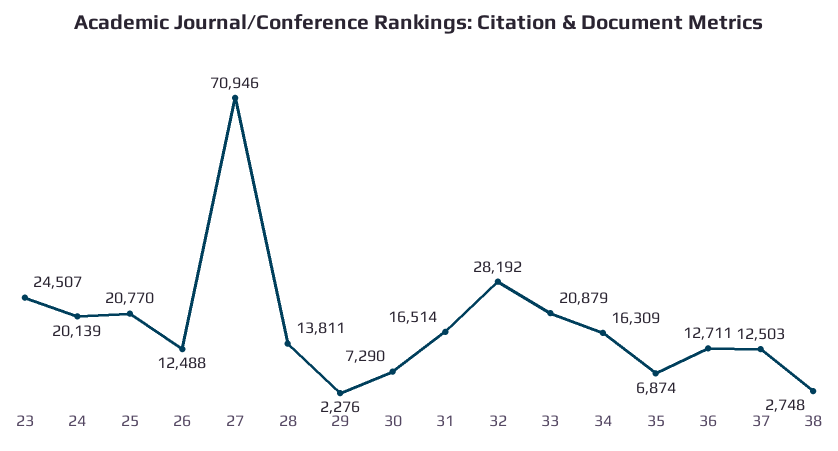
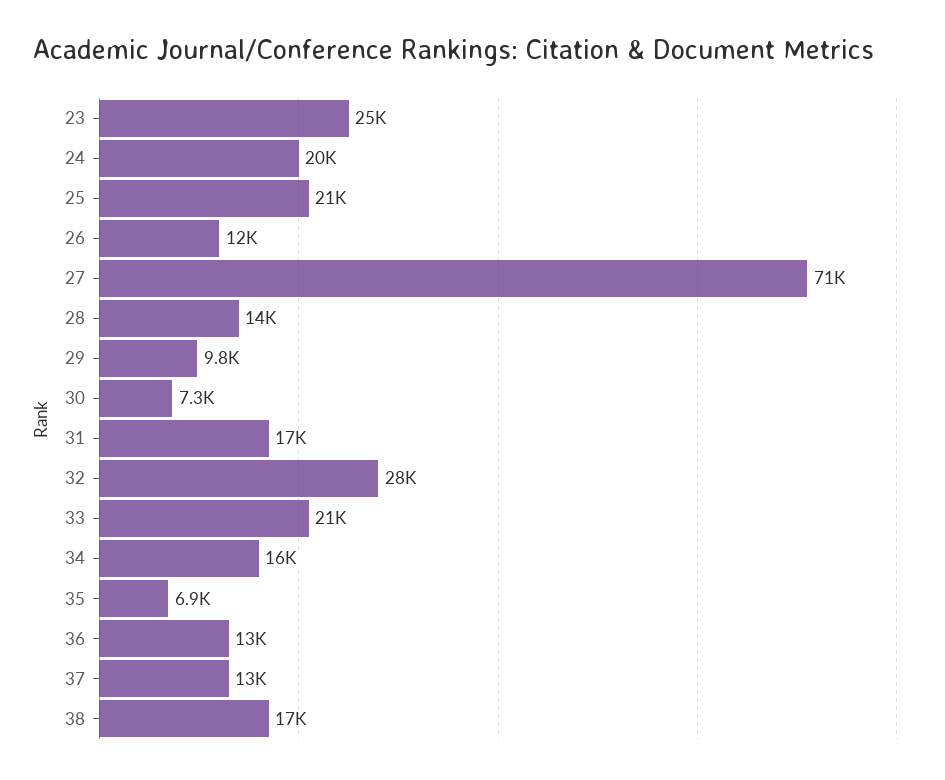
29: 2276 -> 9800
38: 2748 -> 17000

